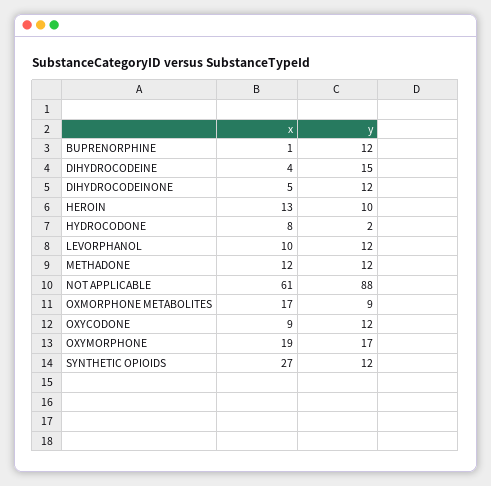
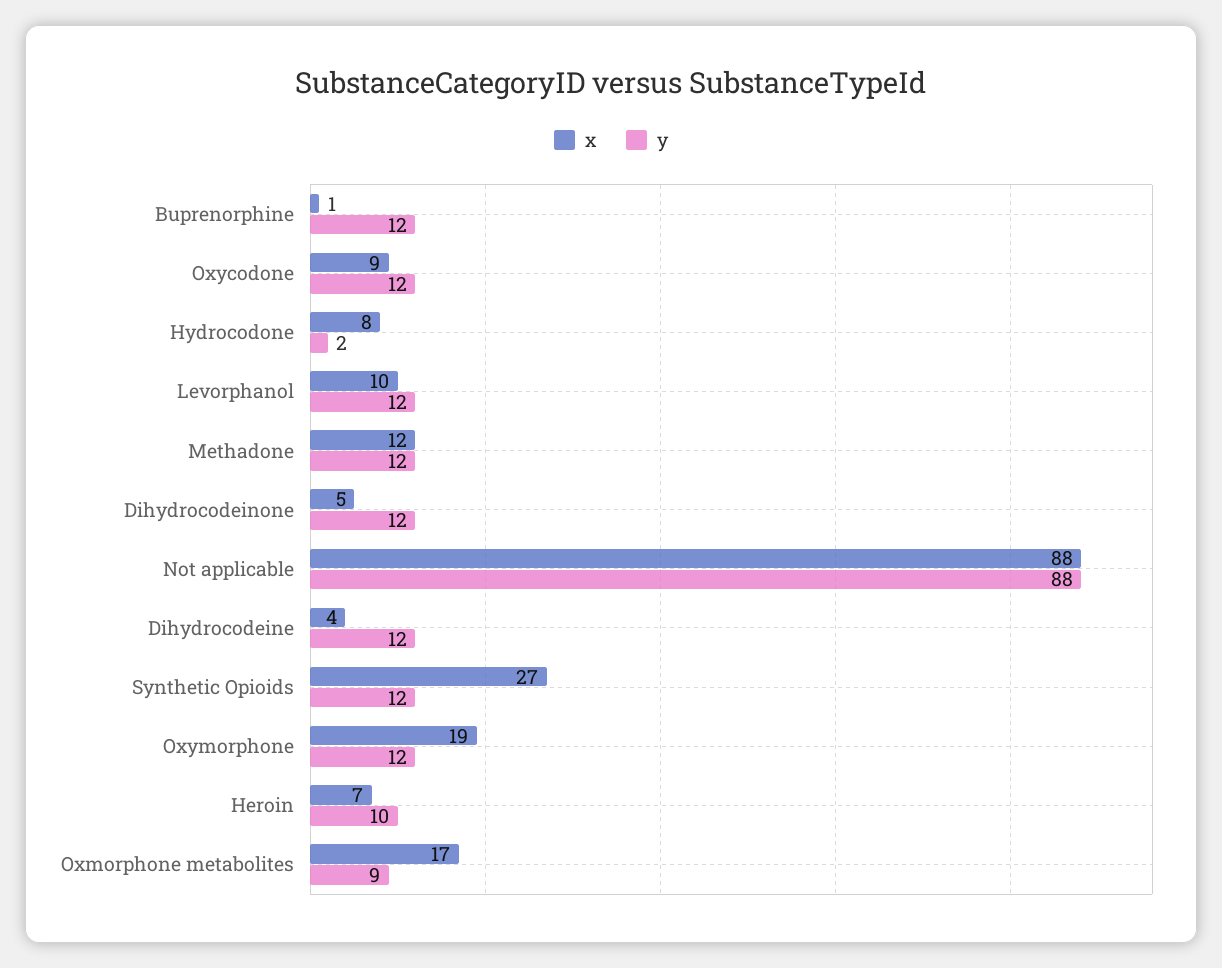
y, DIHYDROCODEINE: 15 -> 12
x, HEROIN: 13 -> 7
x, NOT APPLICABLE: 61 -> 88
y, OXYMORPHONE: 17 -> 12

